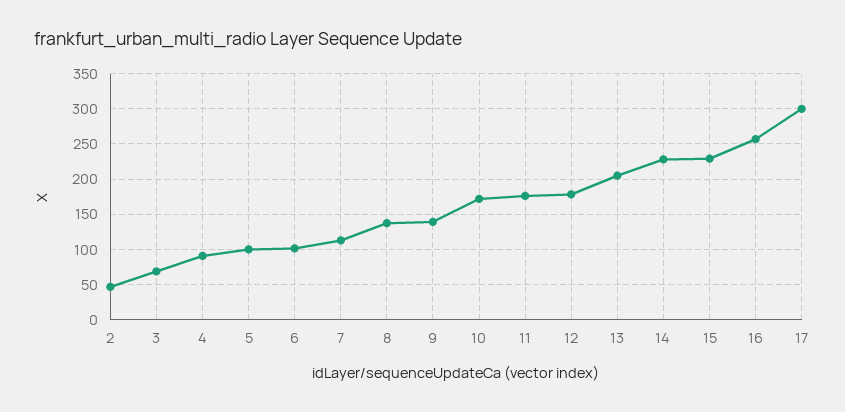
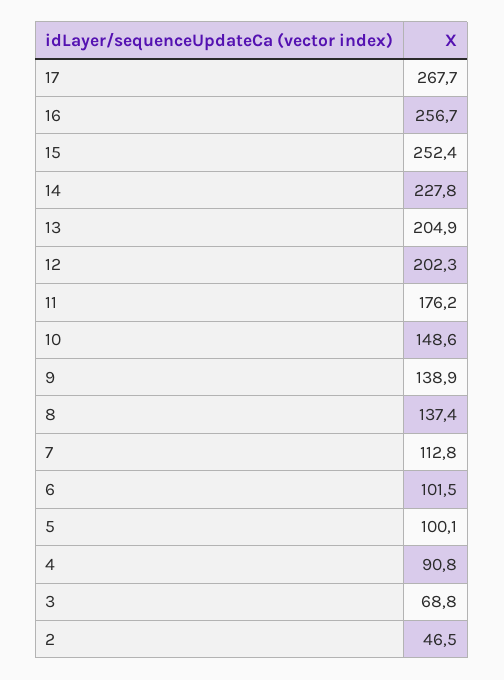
10: 170 -> 148.6
12: 180 -> 202.3
15: 230 -> 252.4
17: 300 -> 267.7

